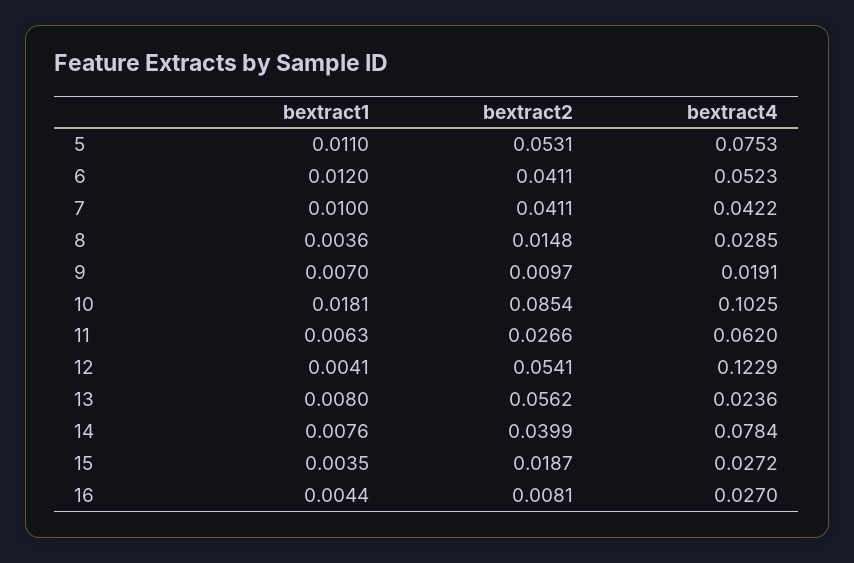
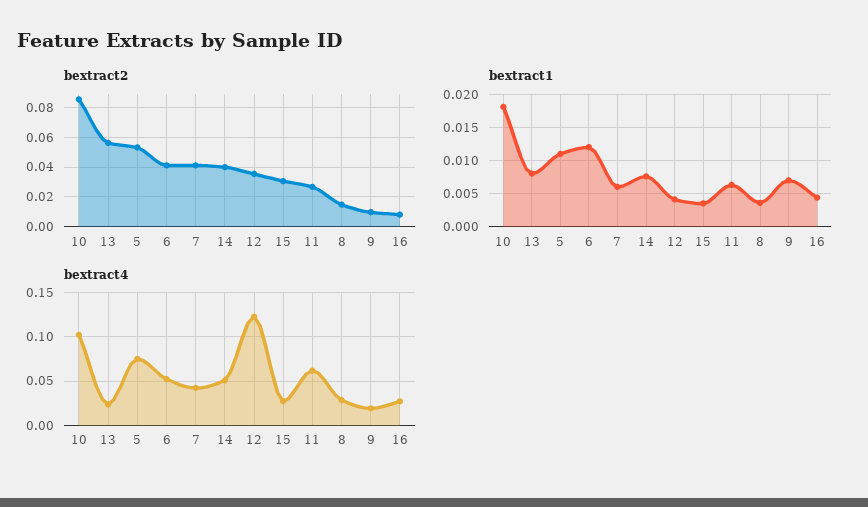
bextract1, 7: 0.01 -> 0.006
bextract2, 12: 0.0541 -> 0.035
bextract4, 14: 0.0784 -> 0.05
bextract2, 15: 0.0187 -> 0.03

